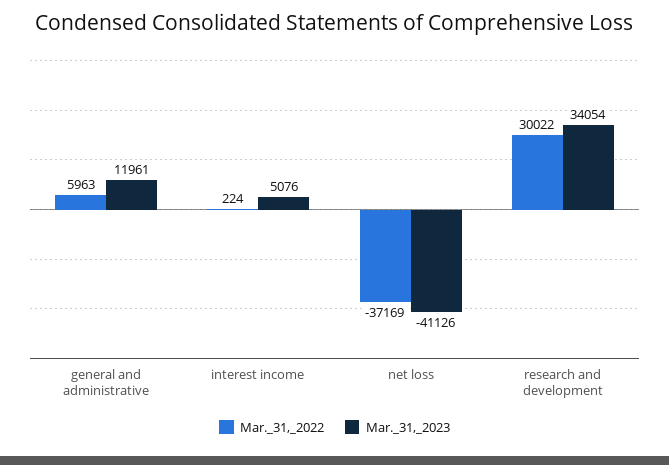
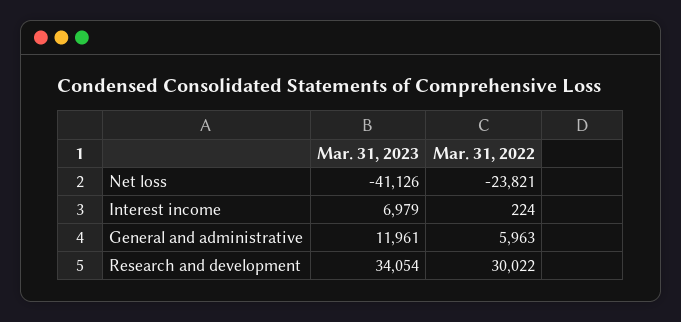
Mar._31,_2023, interest income: 5076 -> 6979
Mar._31,_2022, net loss: -37169 -> -23821

